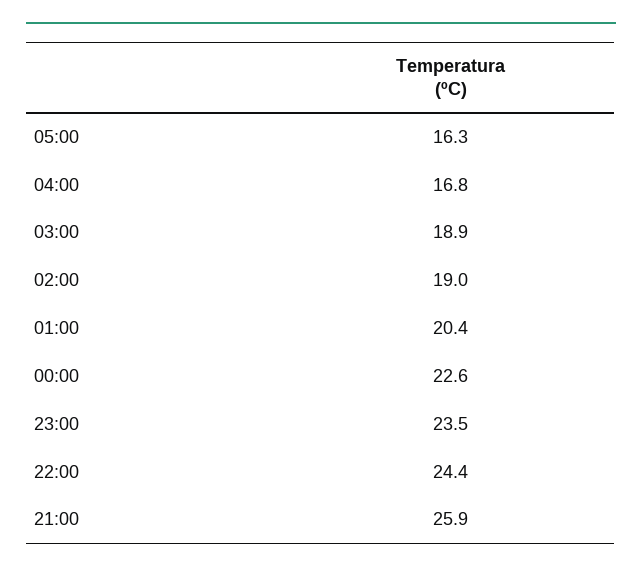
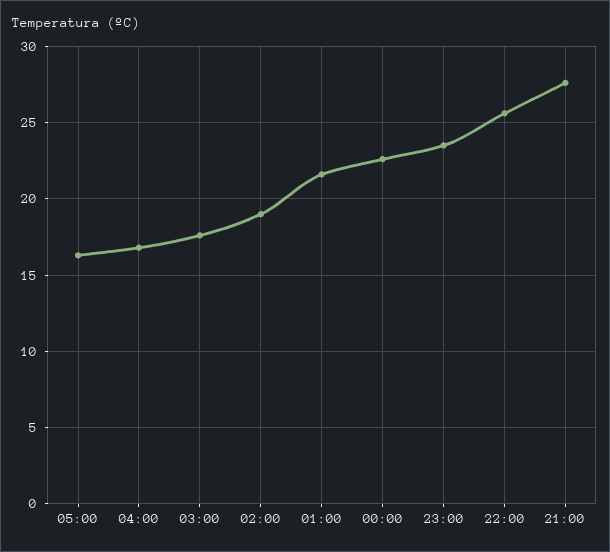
03:00: 18.9 -> 17.5
01:00: 20.4 -> 21.5
22:00: 24.4 -> 25.5
21:00: 25.9 -> 27.5

